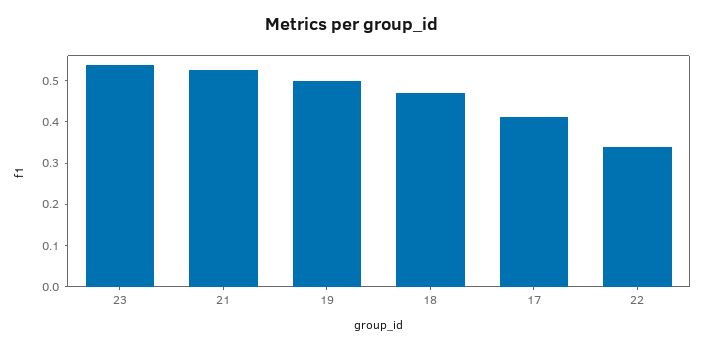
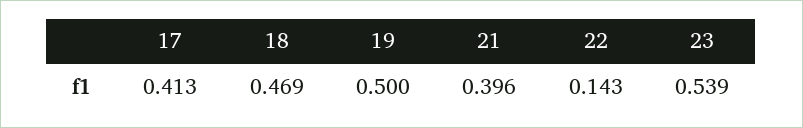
21: 0.52 -> 0.396
22: 0.34 -> 0.143

